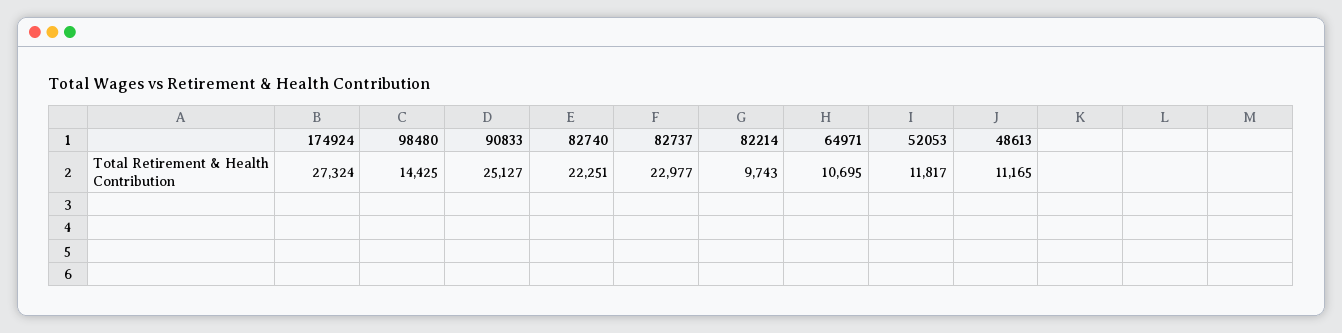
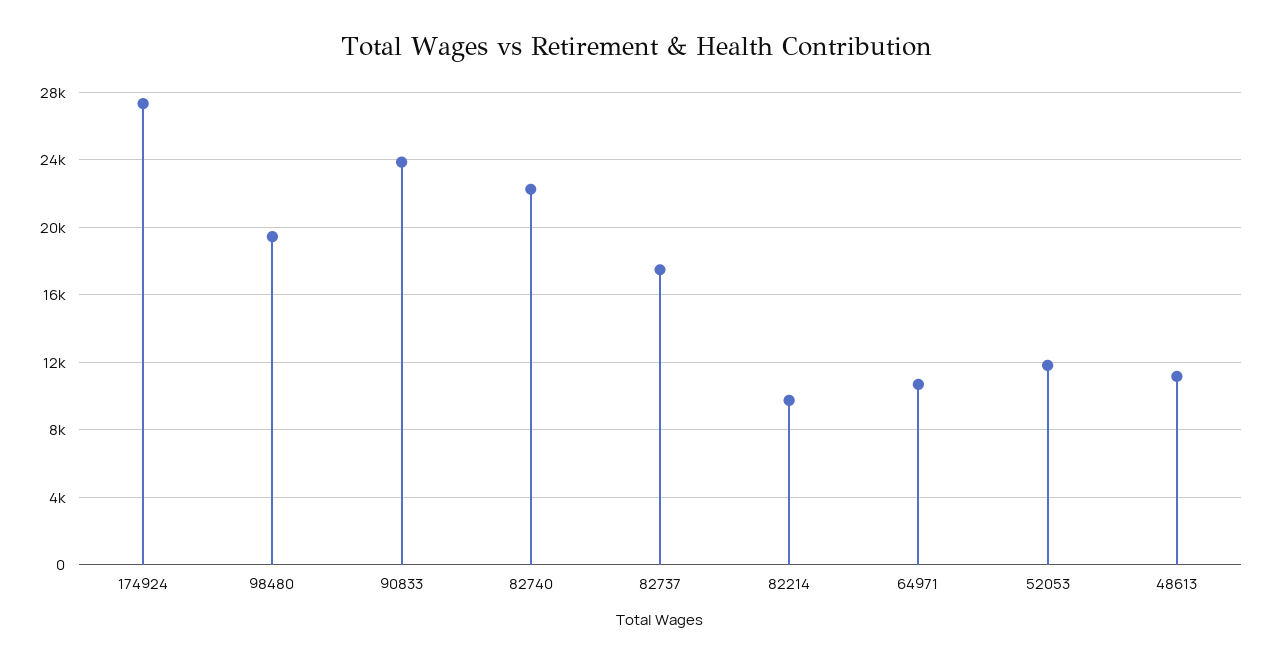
98480: 14425 -> 19500
90833: 25127 -> 24000
82737: 22977 -> 17500

